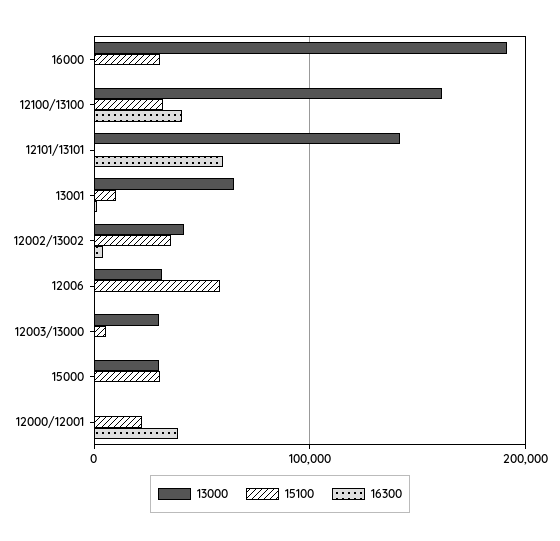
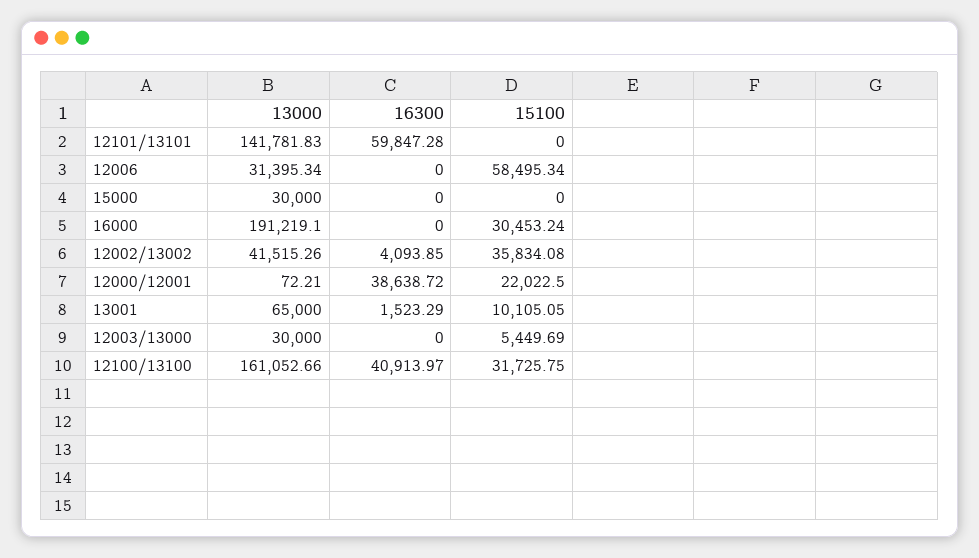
15100, 15000: 30000 -> 0

